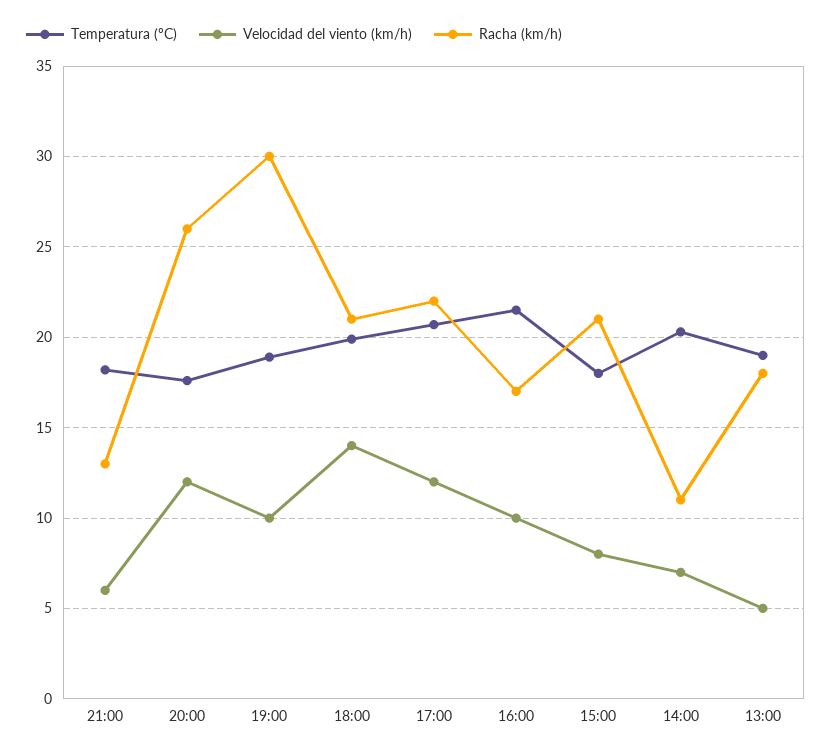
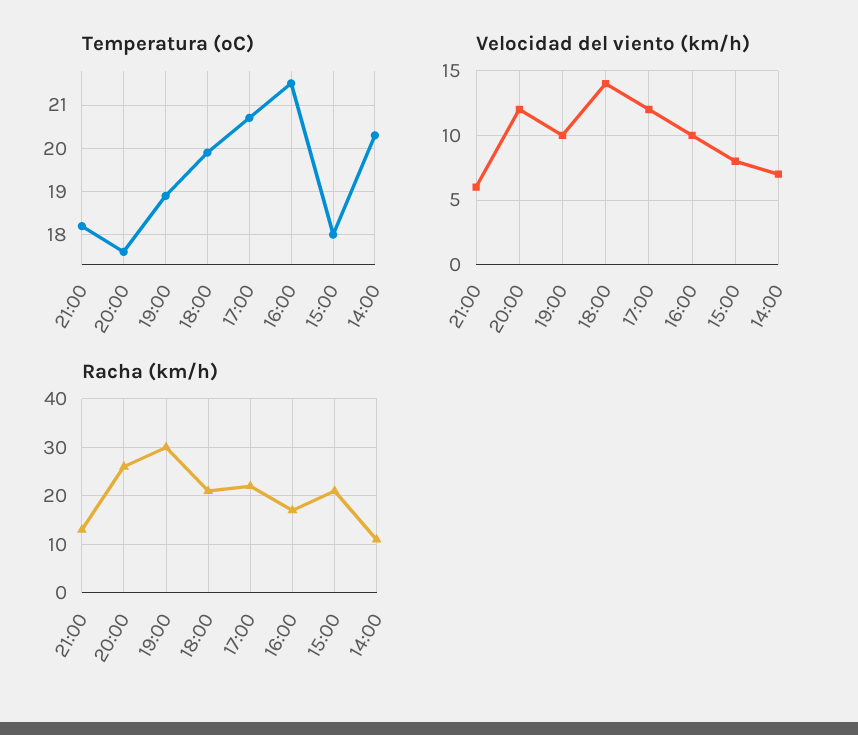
Temperatura (ºC), 13:00: 19 -> none
Velocidad del viento (km/h), 13:00: 5 -> none
Racha (km/h), 13:00: 18 -> none

